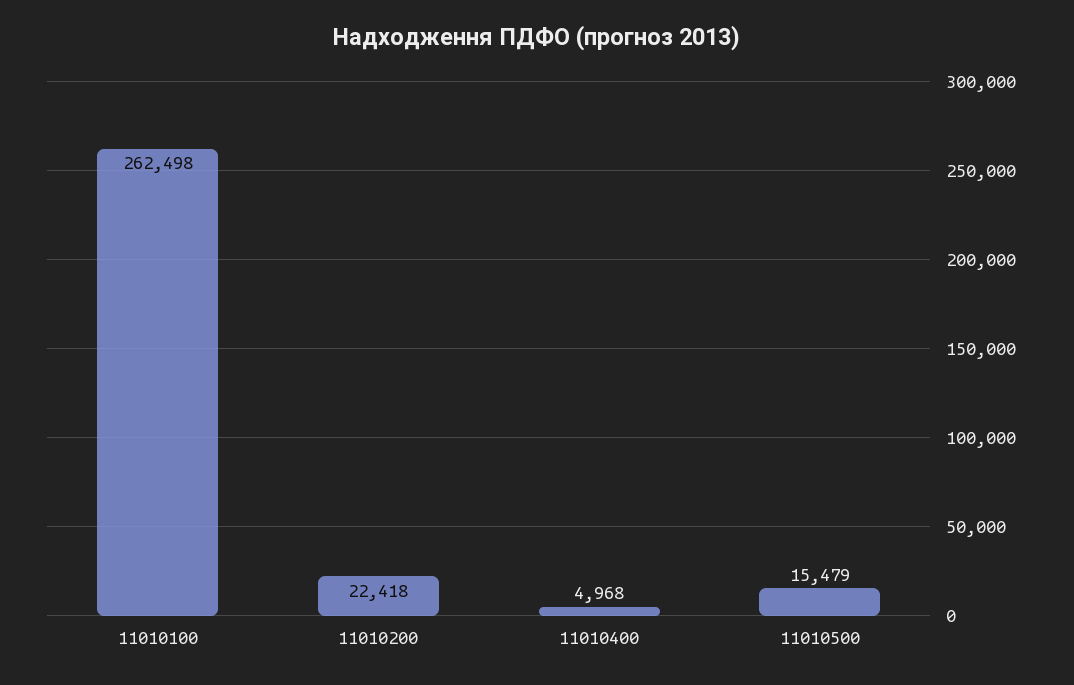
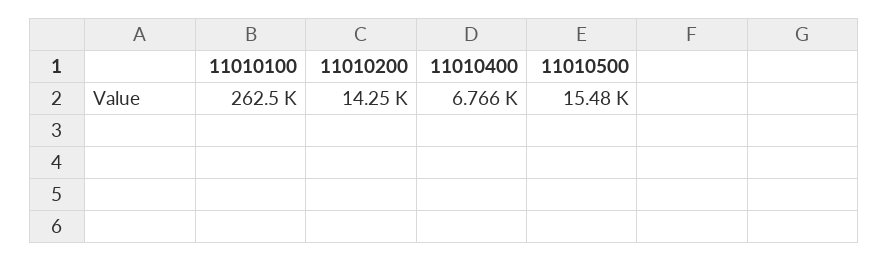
11010200: 22418 -> 14250
11010400: 4968 -> 6766

